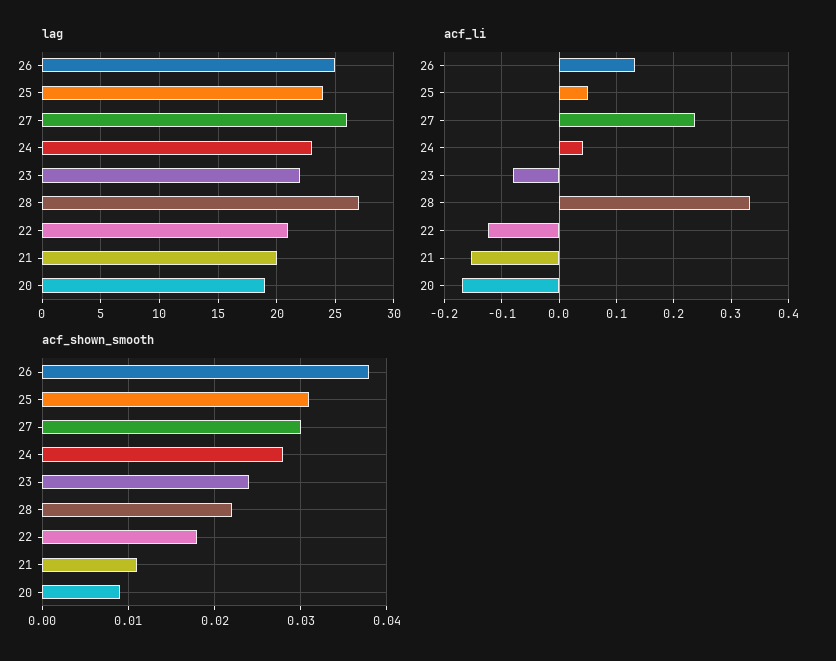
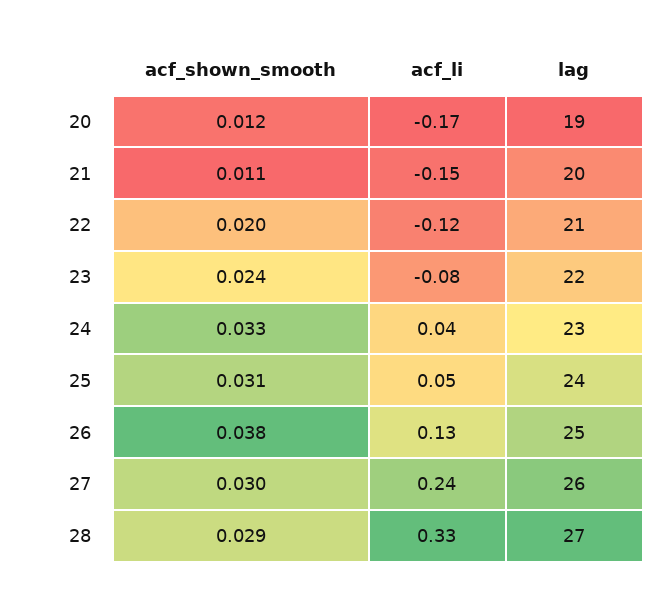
acf_shown_smooth, 24: 0.028 -> 0.033
acf_shown_smooth, 28: 0.022 -> 0.029
acf_shown_smooth, 22: 0.018 -> 0.02
acf_shown_smooth, 20: 0.009 -> 0.012

